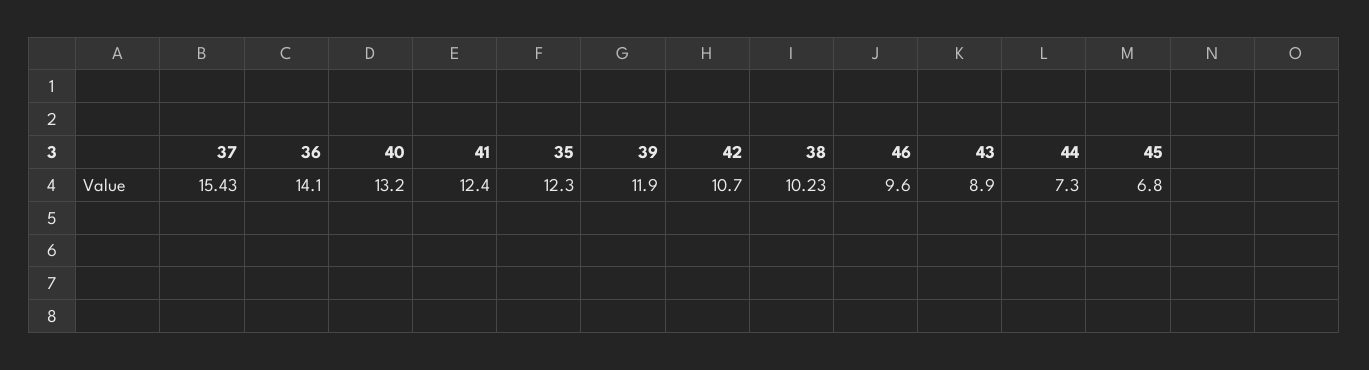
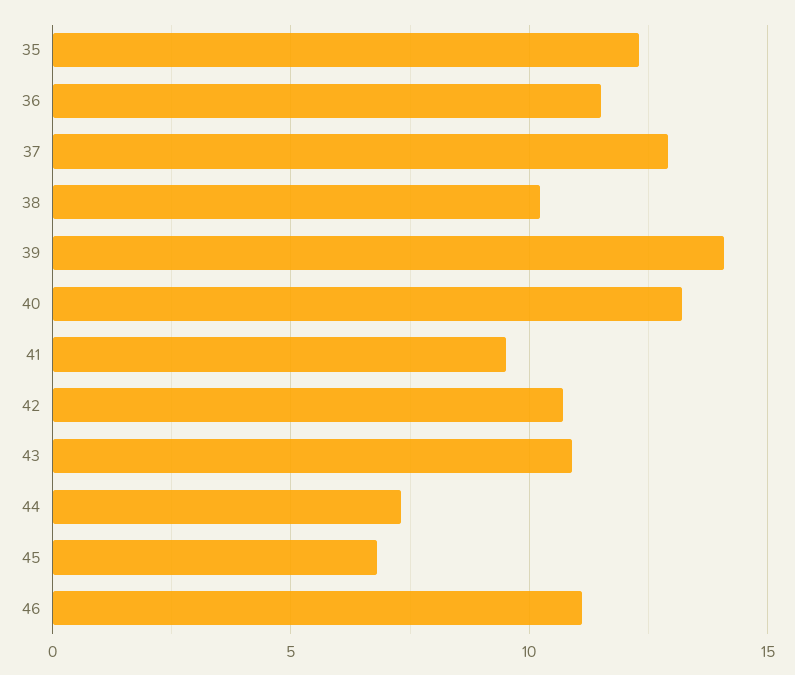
37: 15.43 -> 13
36: 14.1 -> 11.5
41: 12.4 -> 9.5
39: 11.9 -> 14
46: 9.6 -> 11
43: 8.9 -> 11

